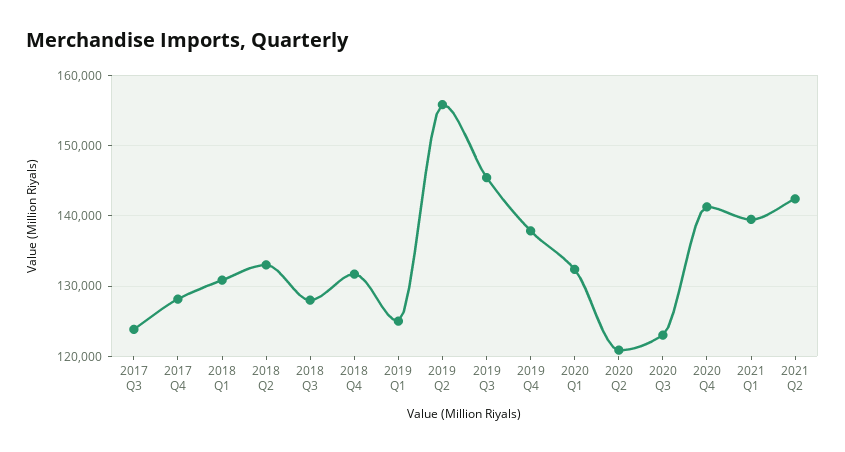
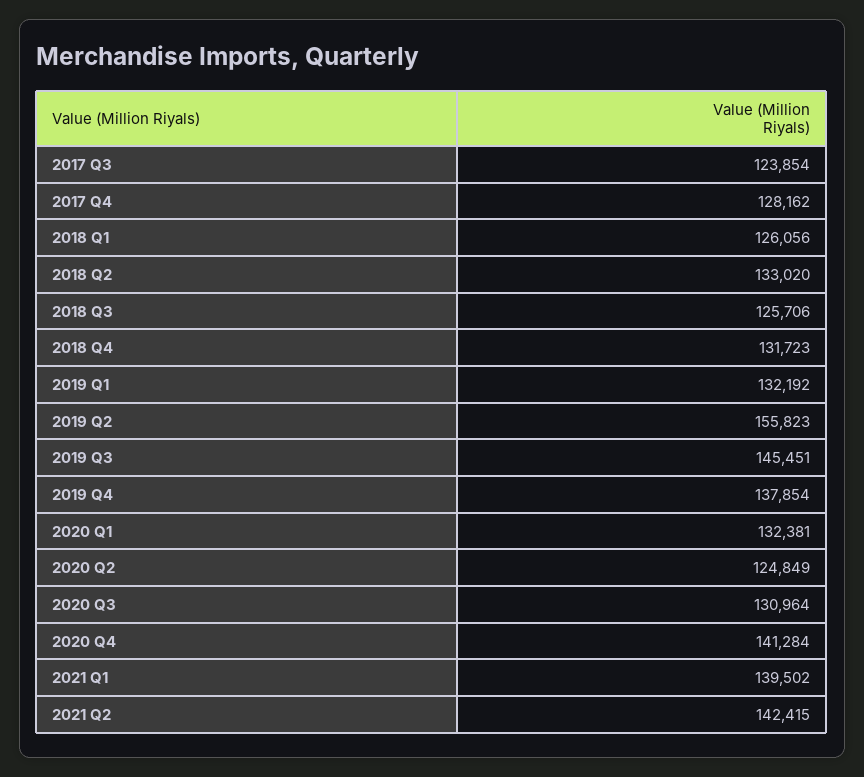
2018 Q1: 131000 -> 126056
2018 Q3: 128000 -> 125706
2019 Q1: 125000 -> 132192
2020 Q2: 121000 -> 124849
2020 Q3: 123000 -> 130964

